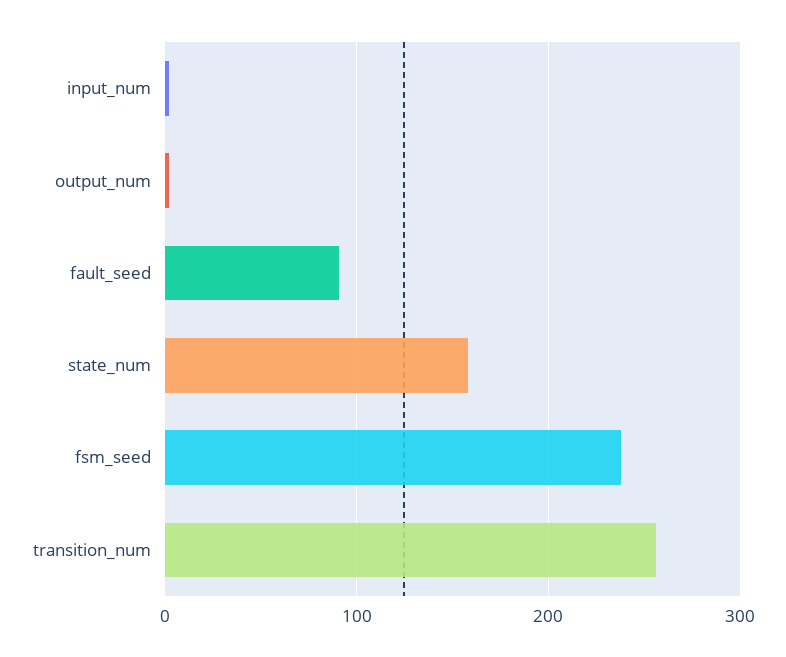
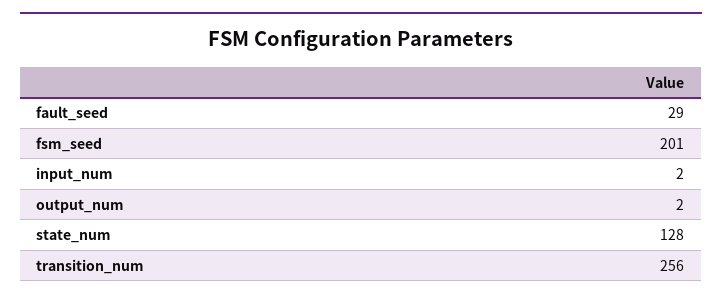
fault_seed: 90 -> 29
state_num: 160 -> 128
fsm_seed: 240 -> 201

